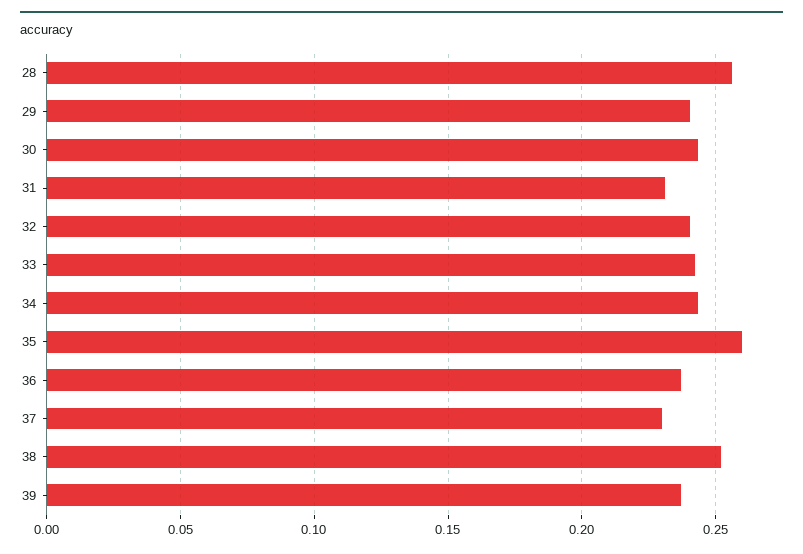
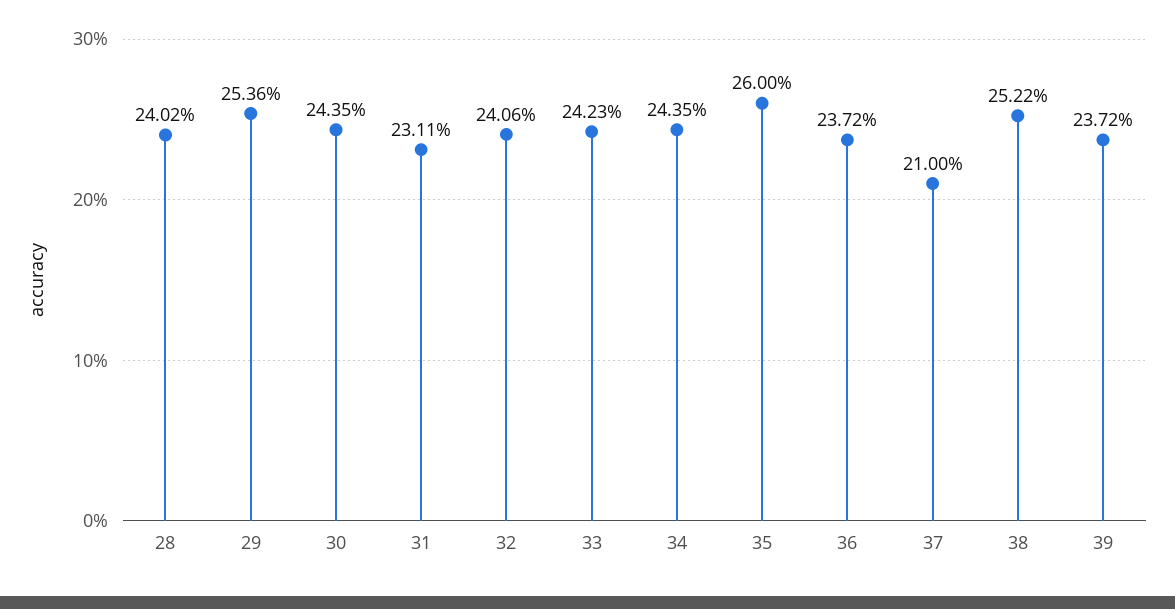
28: 0.255 -> 0.2402
29: 0.24 -> 0.2536
37: 0.23 -> 0.21

